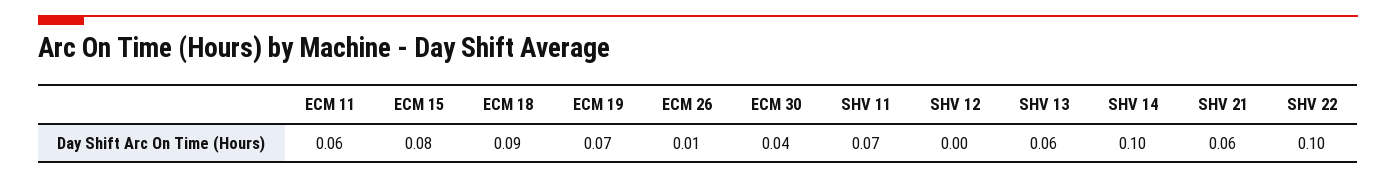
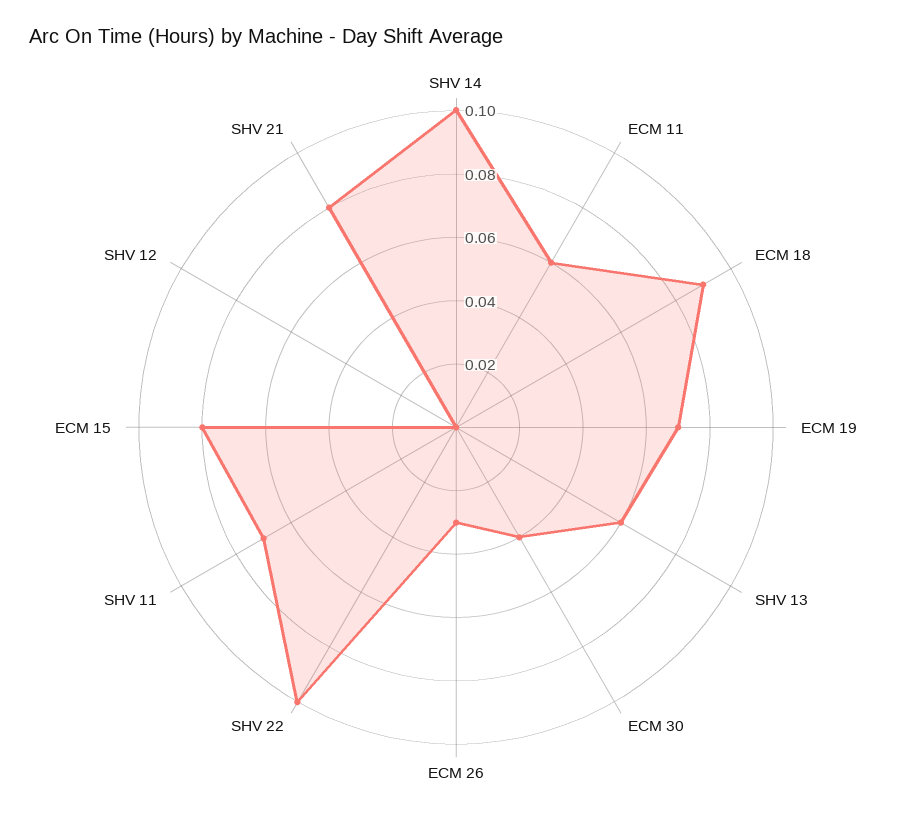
ECM 26: 0.01 -> 0.03
SHV 21: 0.06 -> 0.08

